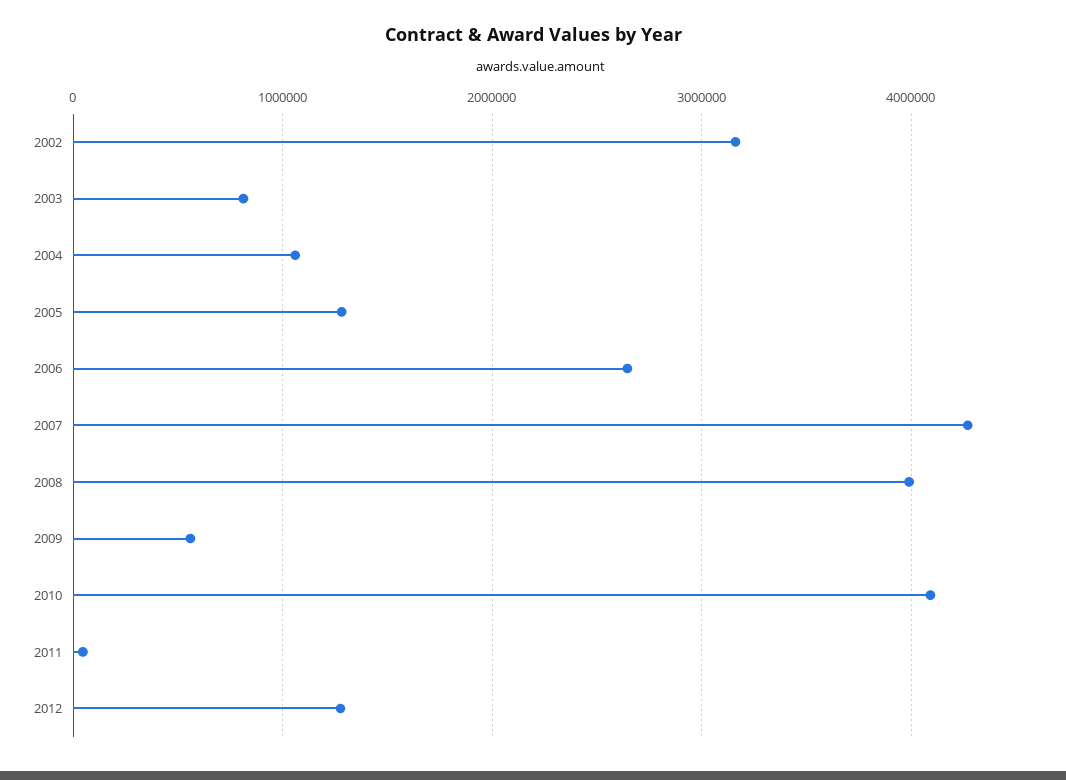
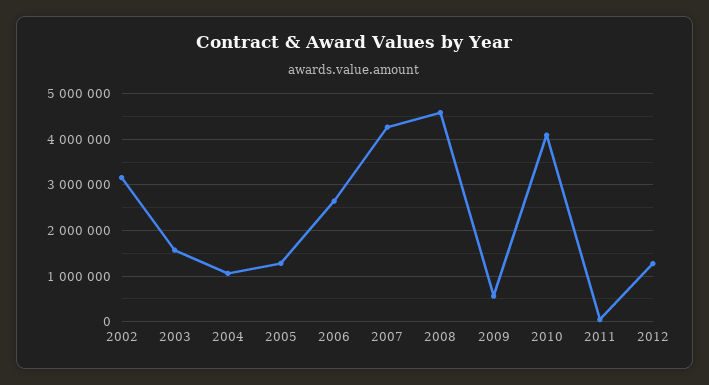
2003: 800000 -> 1600000
2008: 4000000 -> 4600000

